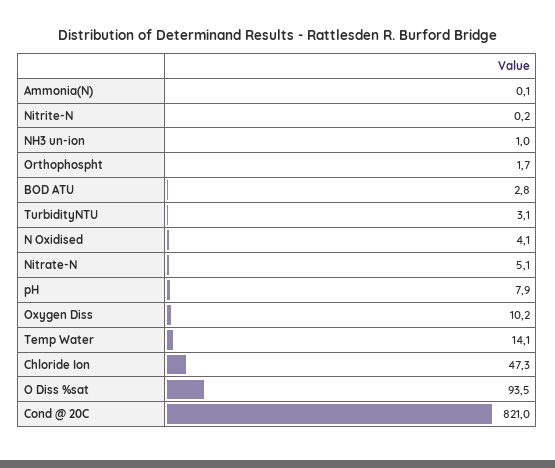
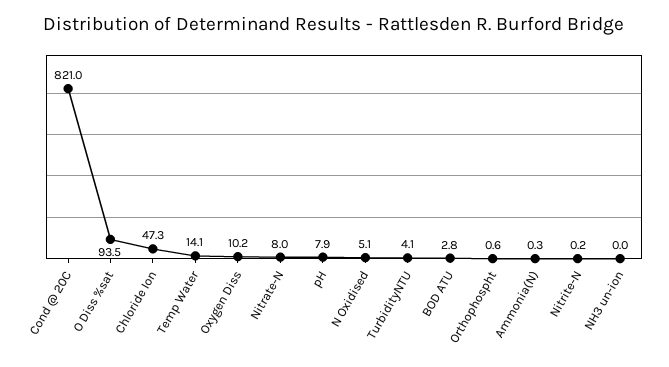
Ammonia(N): 0.1 -> 0.3
NH3 un-ion: 1 -> 0
Orthophospht: 1.7 -> 0.6
TurbidityNTU: 3.1 -> 4.1
N Oxidised: 4.1 -> 5.1
Nitrate-N: 5.1 -> 8

